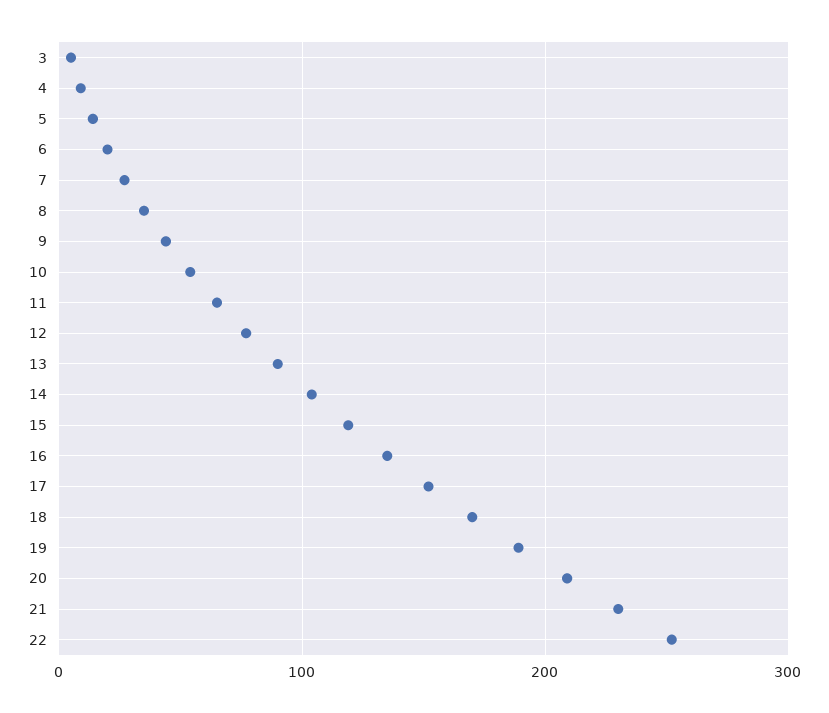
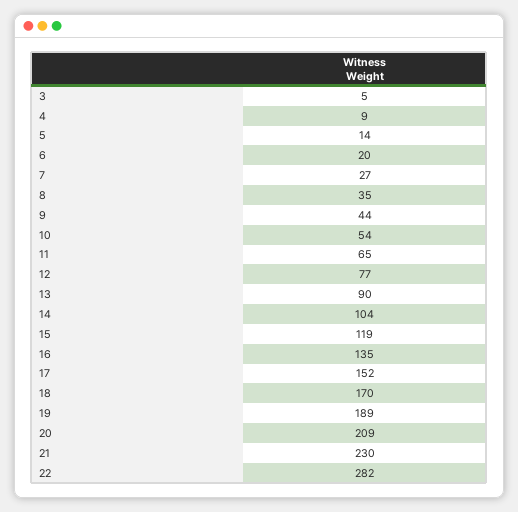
22: 250 -> 282

